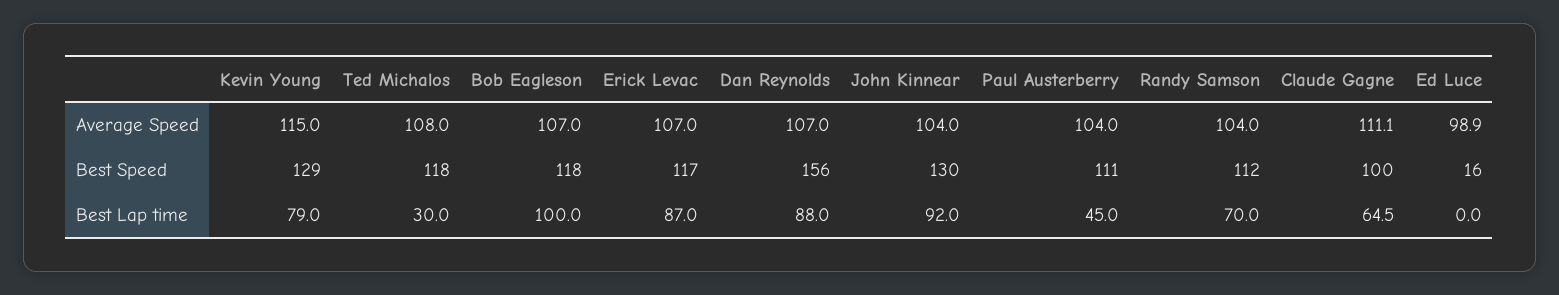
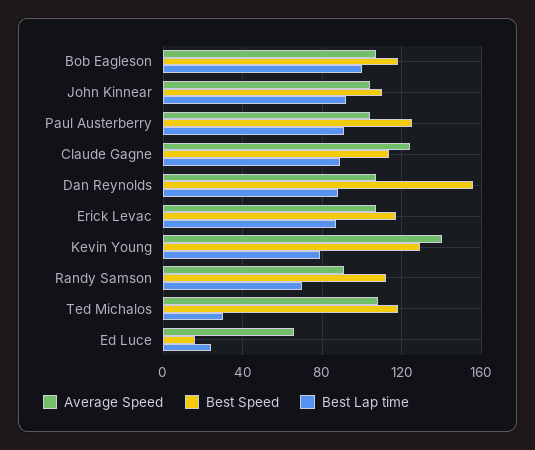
Average Speed, Kevin Young: 115 -> 140
Average Speed, Randy Samson: 104 -> 90
Average Speed, Claude Gagne: 111.1 -> 125
Average Speed, Ed Luce: 98.9 -> 65
Best Speed, John Kinnear: 130 -> 110
Best Speed, Paul Austerberry: 111 -> 125
Best Speed, Claude Gagne: 100 -> 115
Best Lap time, Paul Austerberry: 45 -> 90
Best Lap time, Claude Gagne: 64.5 -> 90
Best Lap time, Ed Luce: 0 -> 25

